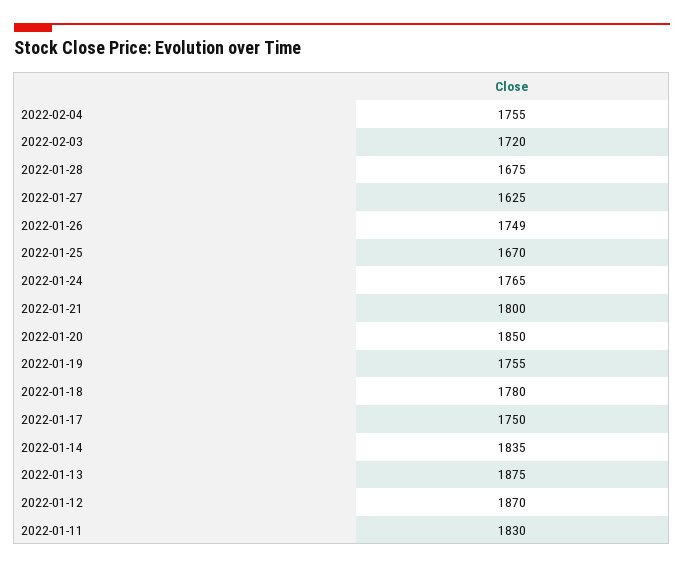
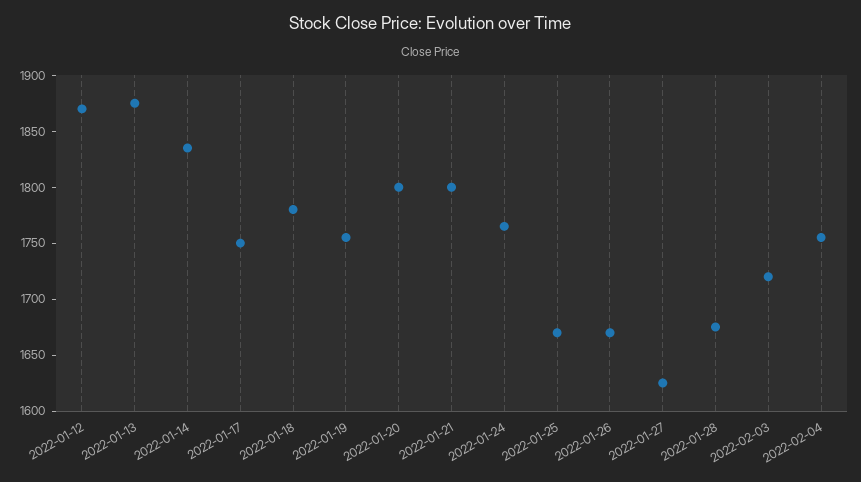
2022-01-26: 1749 -> 1670
2022-01-20: 1850 -> 1800
2022-01-11: 1830 -> none

